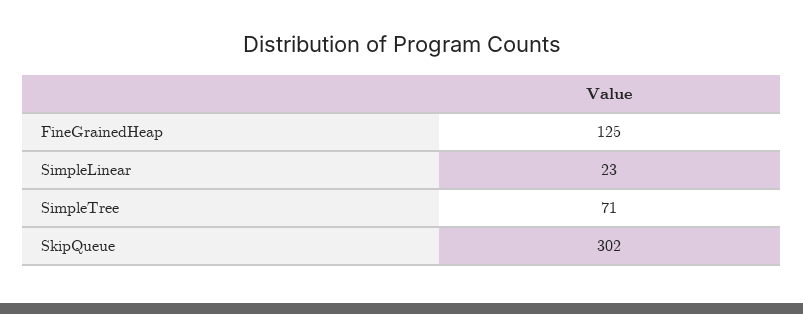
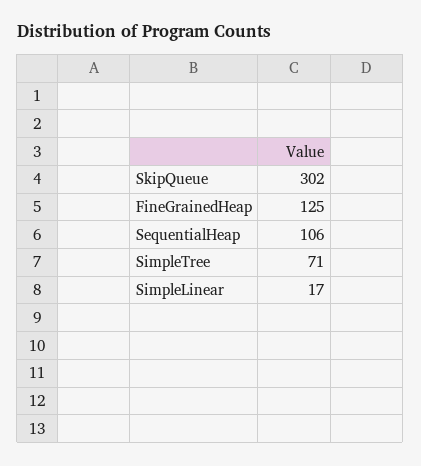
SimpleLinear: 23 -> 17
SequentialHeap: none -> 106

